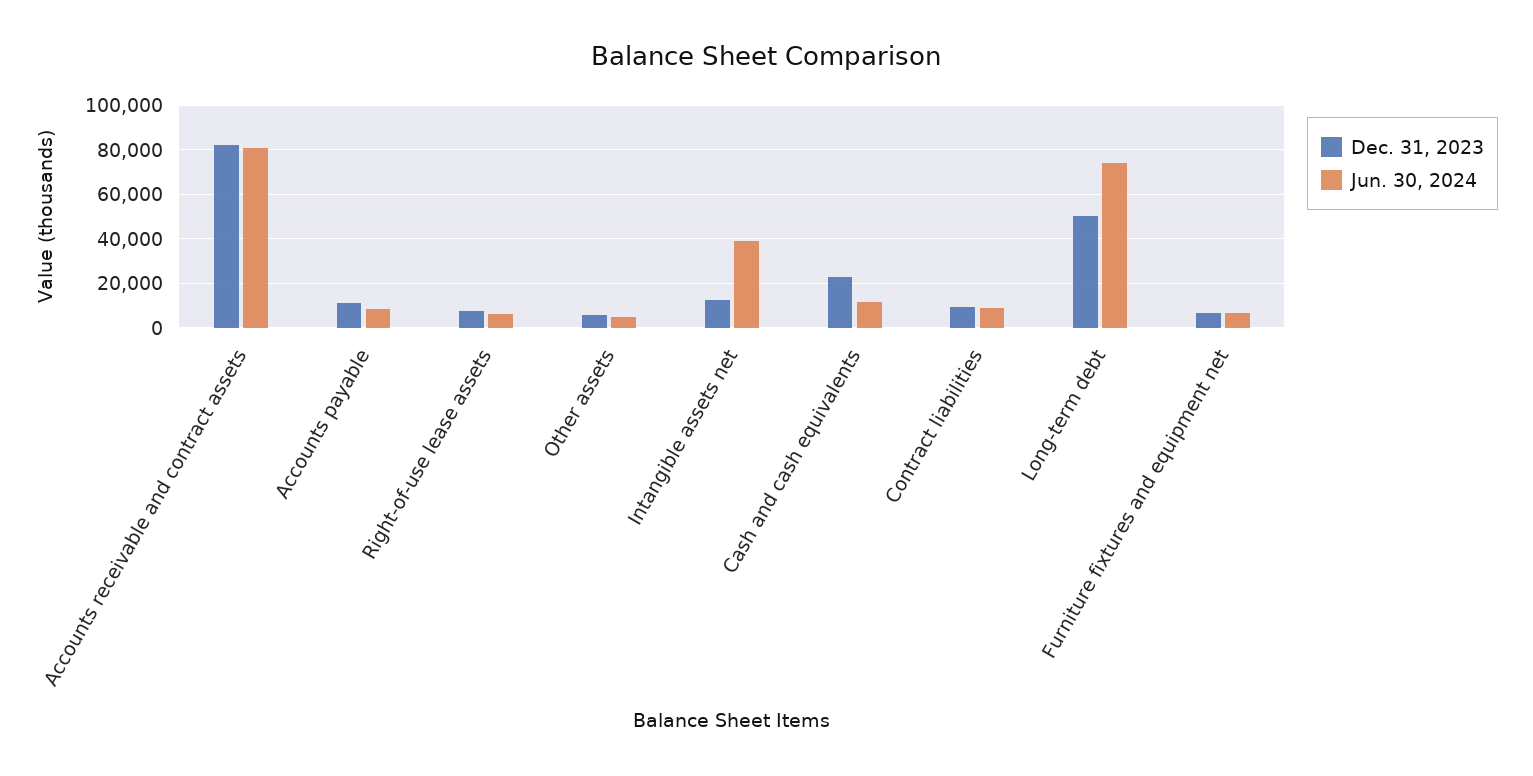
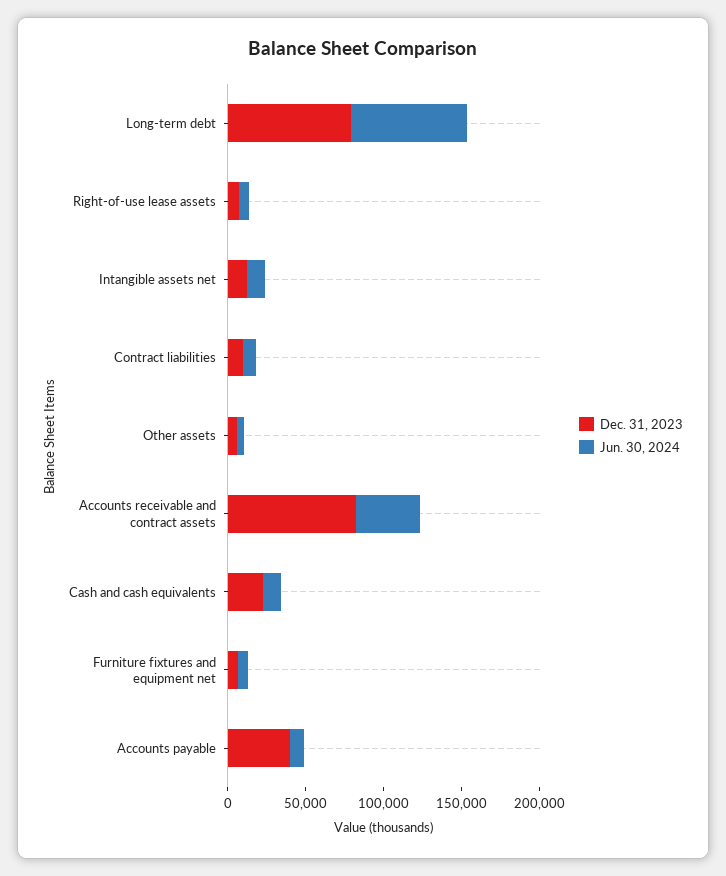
Jun. 30, 2024, Accounts receivable and contract assets: 80000 -> 40000
Dec. 31, 2023, Accounts payable: 10000 -> 40000
Jun. 30, 2024, Intangible assets net: 40000 -> 10000
Dec. 31, 2023, Long-term debt: 50000 -> 80000

